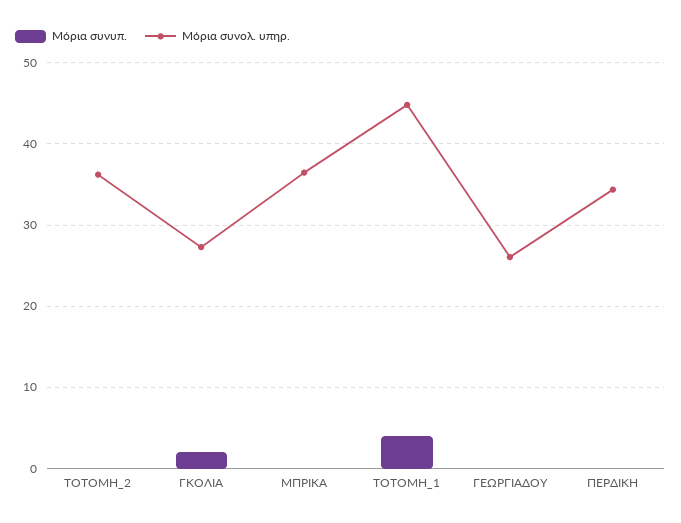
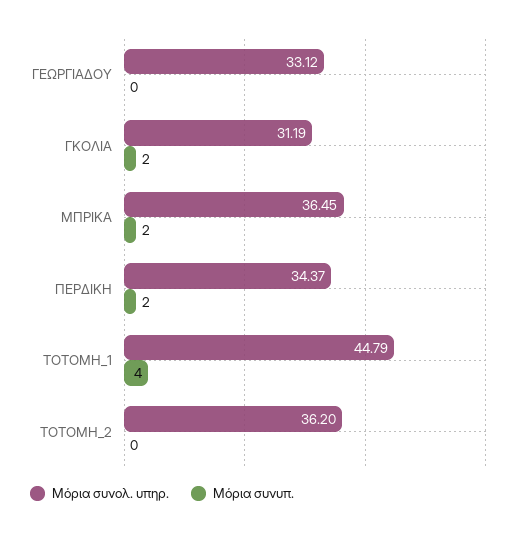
Μόρια συνολ. υπηρ., ΓΚΟΛΙΑ: 27 -> 31.19
Μόρια συνυπ., ΜΠΡΙΚΑ: 0 -> 2
Μόρια συνολ. υπηρ., ΓΕΩΡΓΙΑΔΟΥ: 26 -> 33.12
Μόρια συνυπ., ΠΕΡΔΙΚΗ: 0 -> 2

